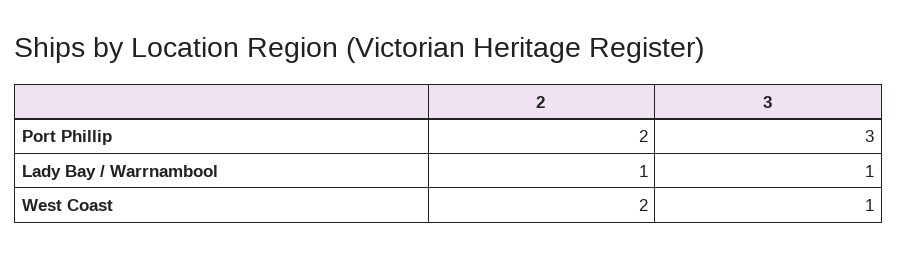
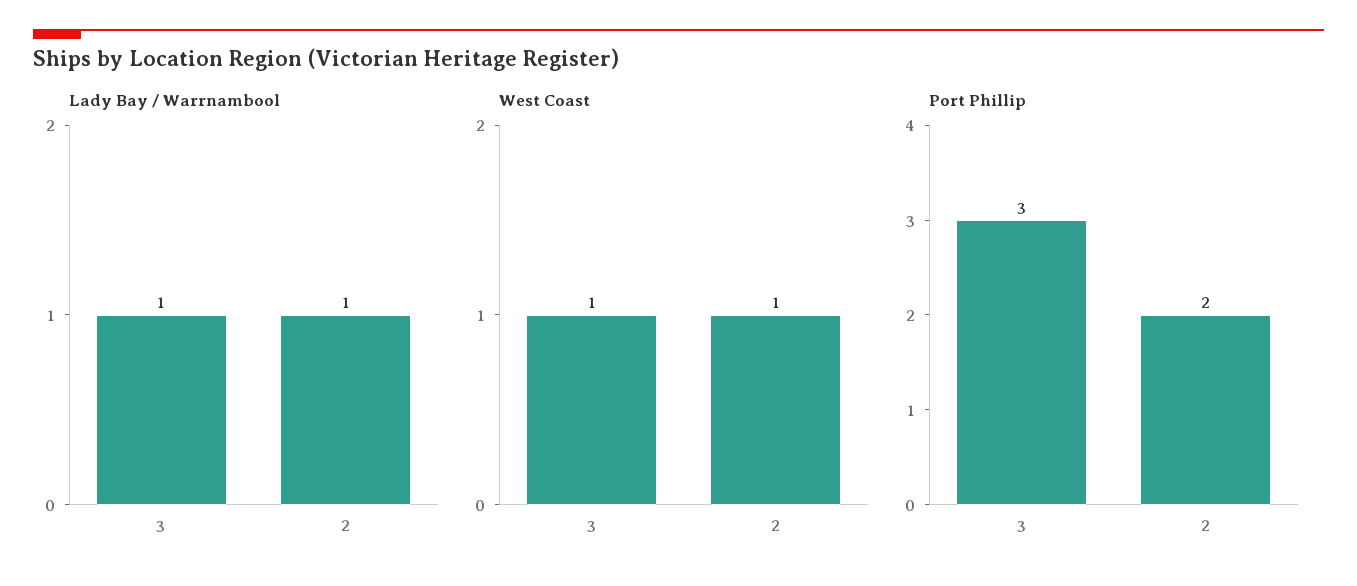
West Coast, 2: 2 -> 1

